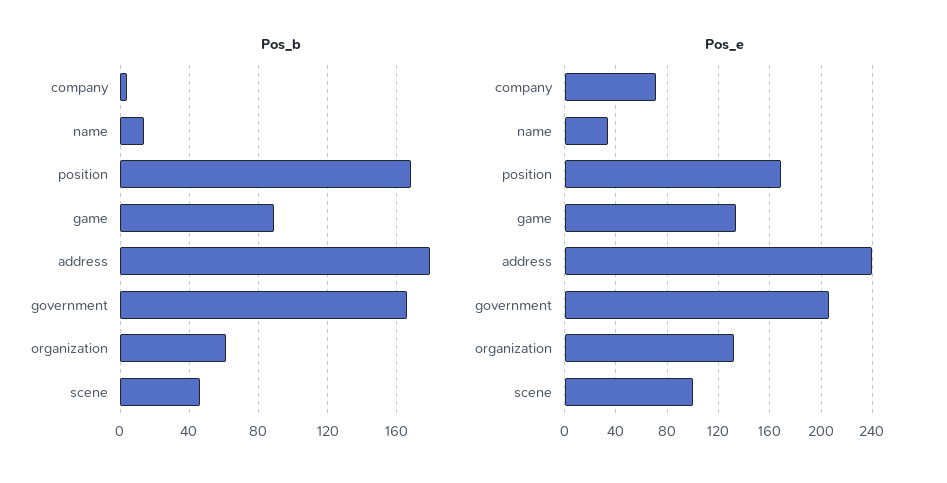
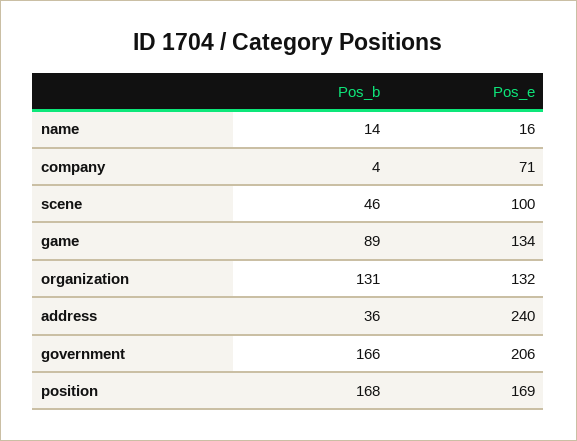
Pos_b, address: 180 -> 36
Pos_b, organization: 60 -> 131
Pos_e, name: 35 -> 16

